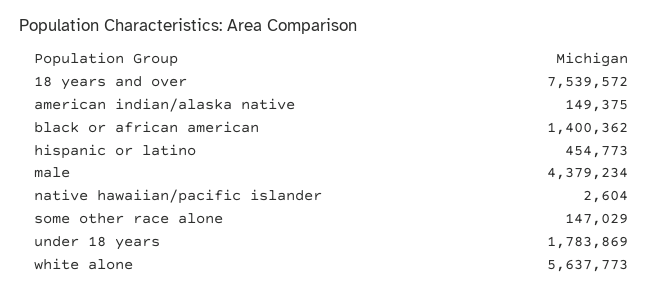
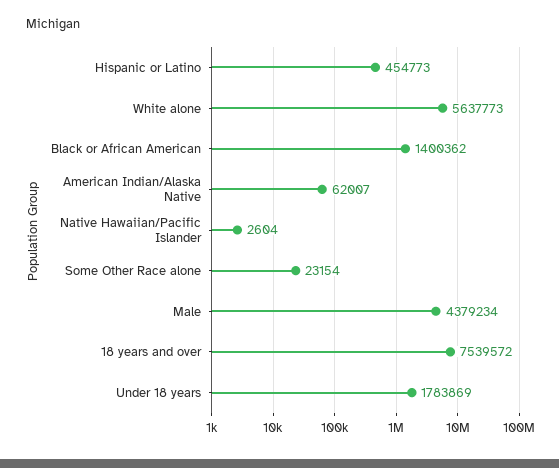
american indian/alaska native: 149375 -> 62007
some other race alone: 147029 -> 23154

